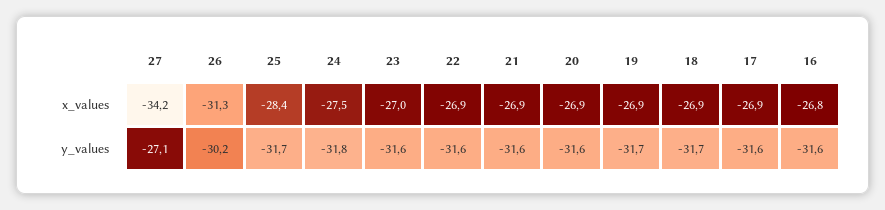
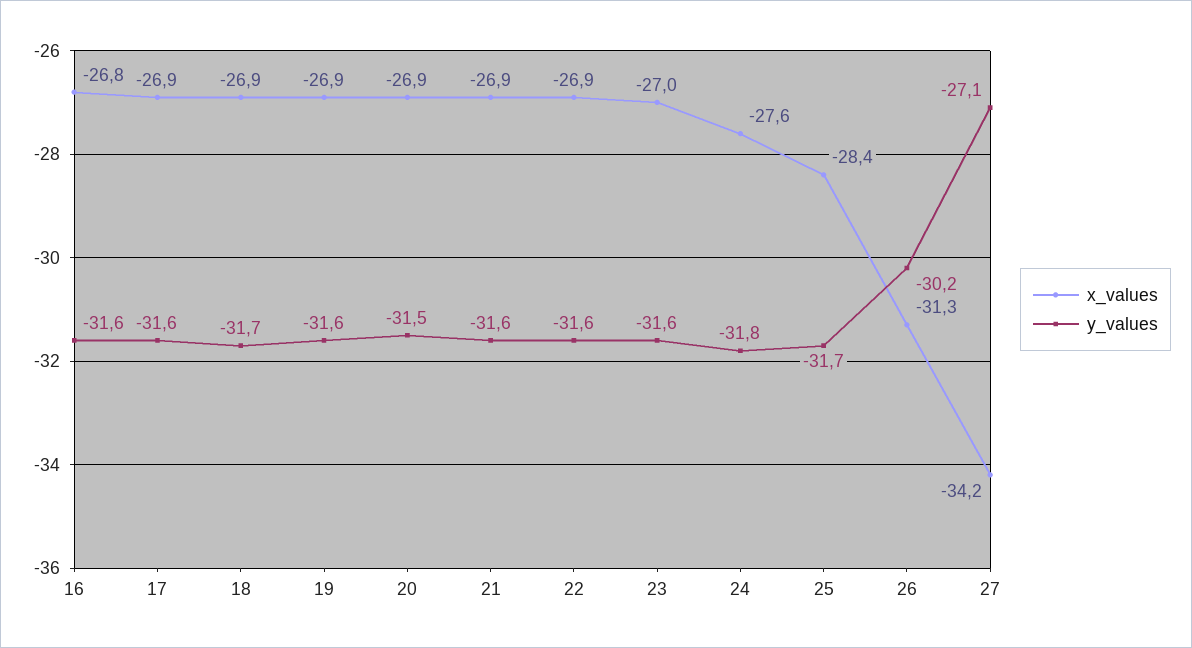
x_values, 24: -27.5 -> -27.6
y_values, 20: -31.6 -> -31.5
y_values, 19: -31.7 -> -31.6

